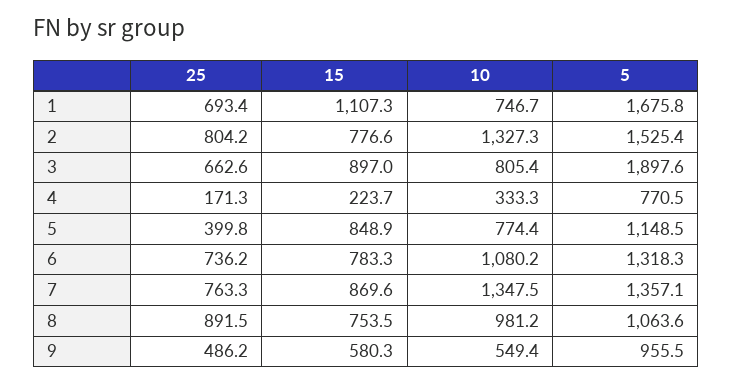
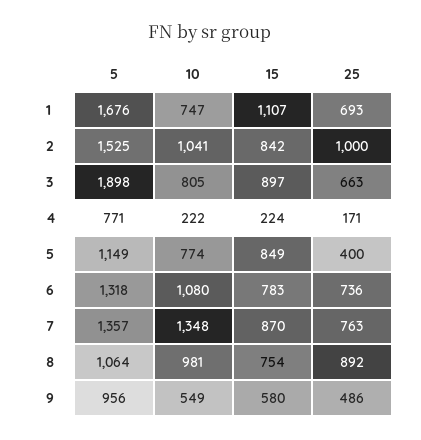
25, 2: 804.2 -> 1000
15, 2: 776.6 -> 842
10, 2: 1327.3 -> 1041
10, 4: 333.3 -> 222

